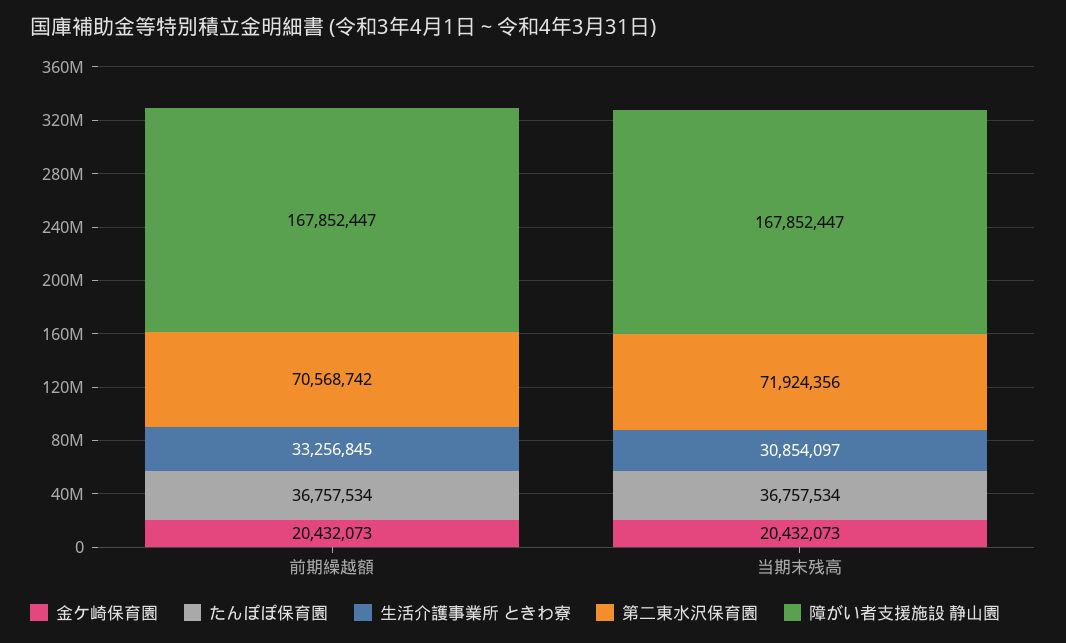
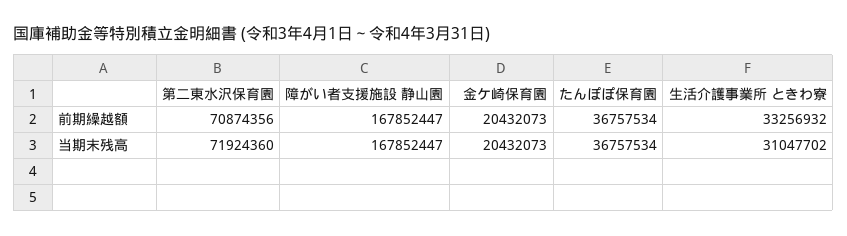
生活介護事業所 ときわ寮, 前期繰越額: 33256845 -> 33256932
第二東水沢保育園, 前期繰越額: 70568742 -> 70874356
生活介護事業所 ときわ寮, 当期末残高: 30854097 -> 31047702
第二東水沢保育園, 当期末残高: 71924356 -> 71924360

